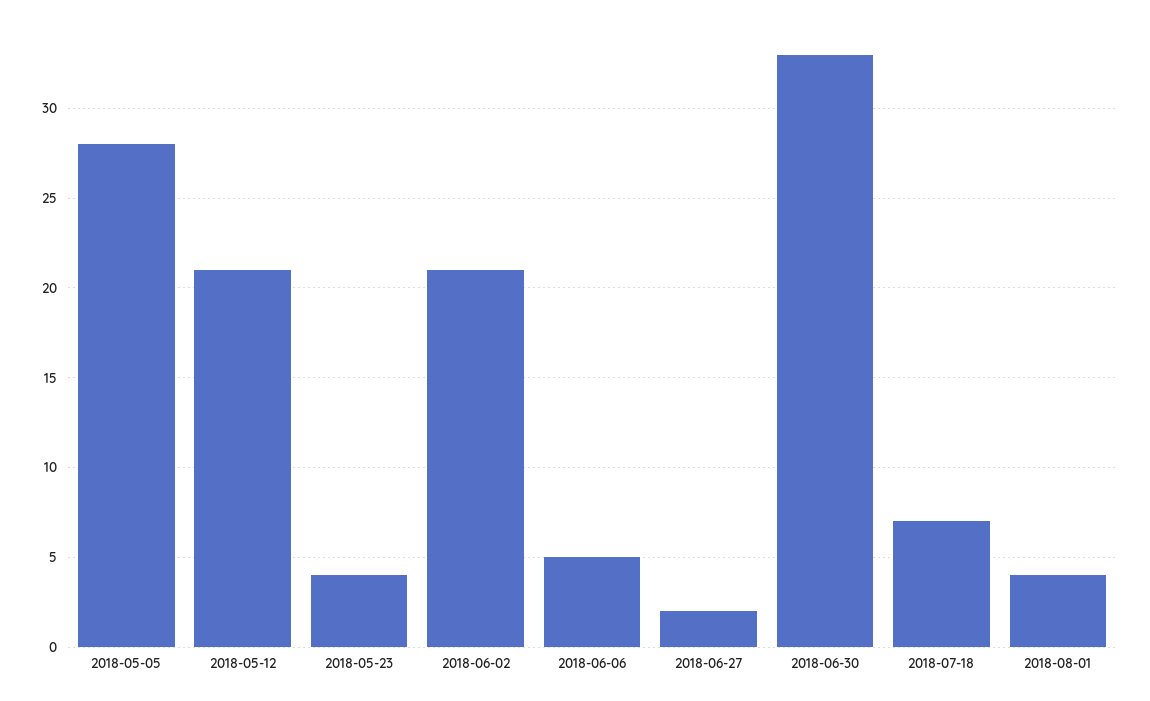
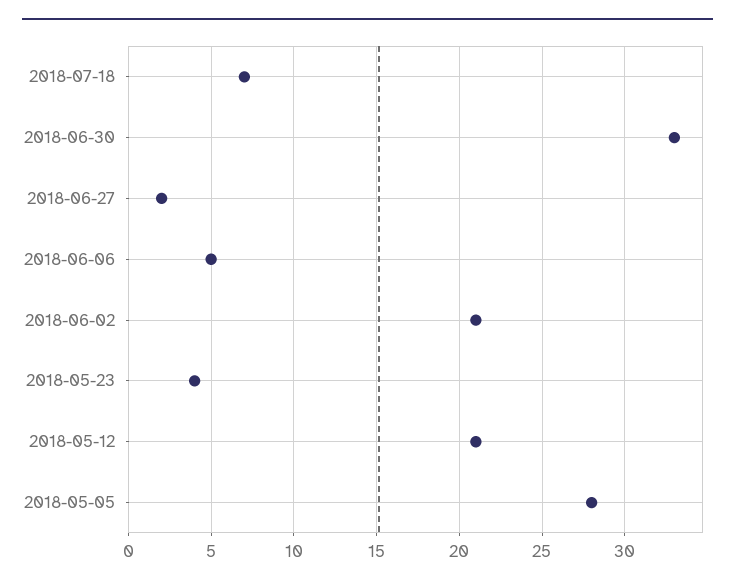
2018-08-01: 4 -> none

